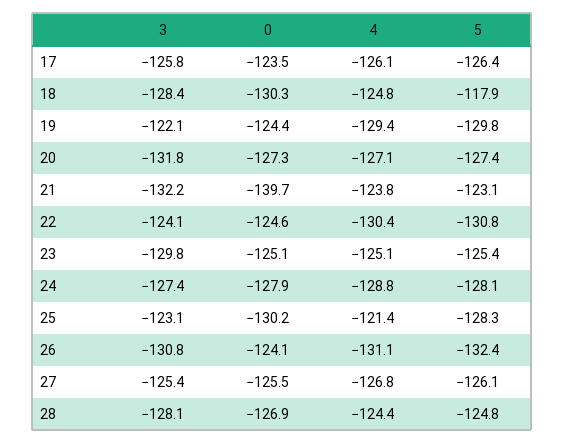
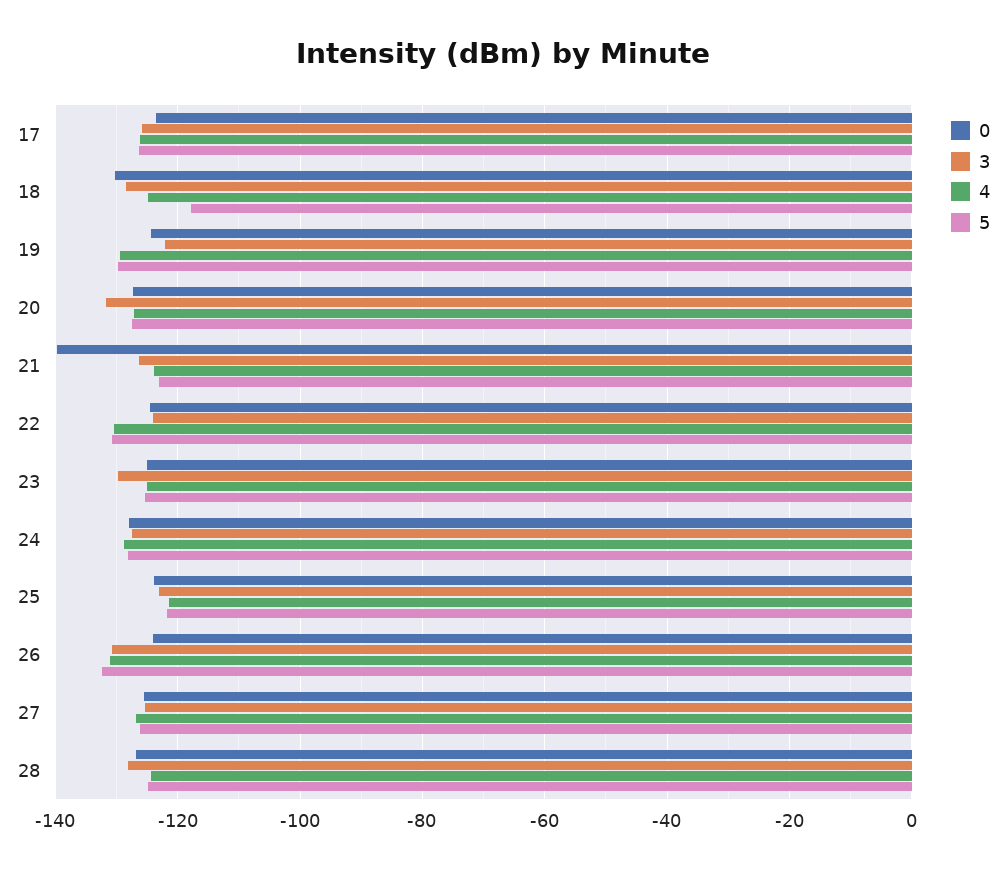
3, 21: -132.2 -> -126
0, 25: -130.2 -> -124
5, 25: -128.3 -> -122

